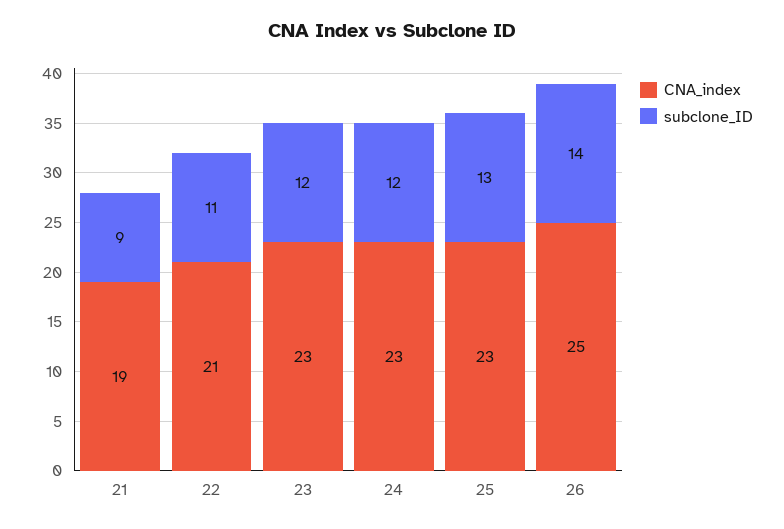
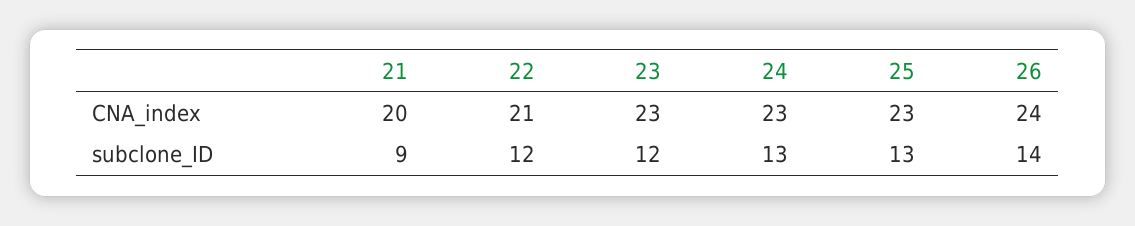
CNA_index, 21: 19 -> 20
subclone_ID, 22: 11 -> 12
subclone_ID, 24: 12 -> 13
CNA_index, 26: 25 -> 24

